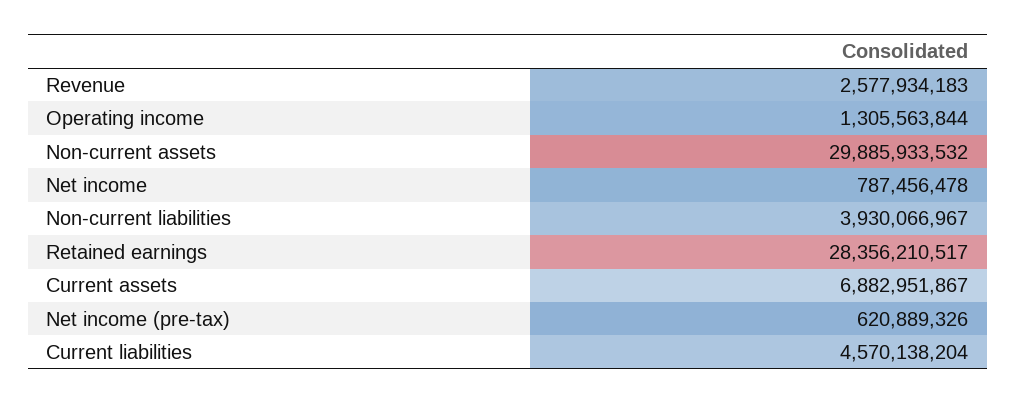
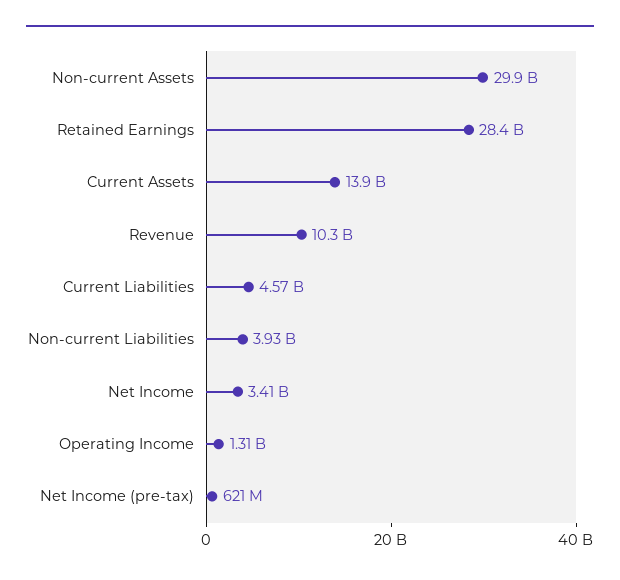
Revenue: 2577934183 -> 10300000000
Net income: 787456478 -> 3410000000
Current assets: 6882951867 -> 13900000000

